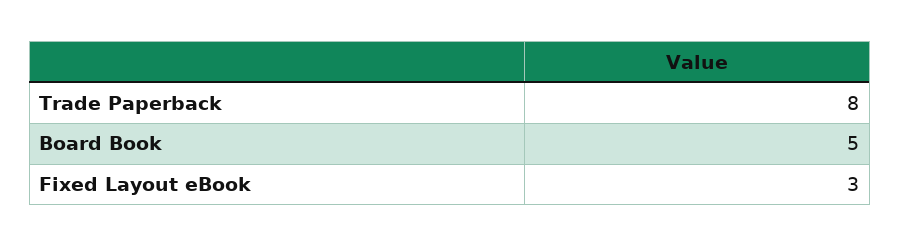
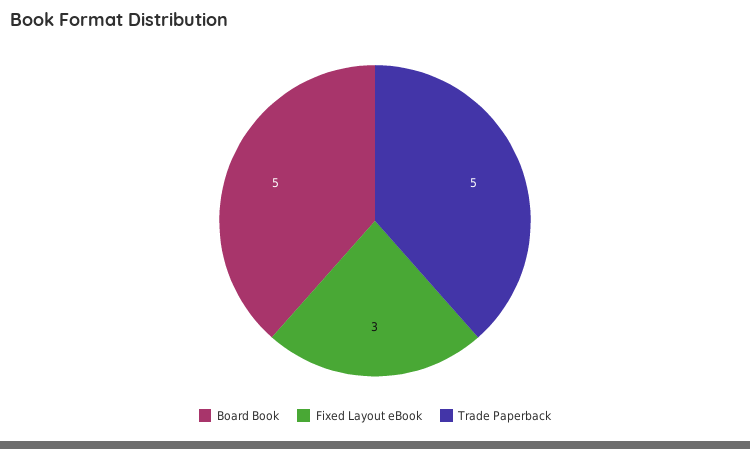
Trade Paperback: 8 -> 5

